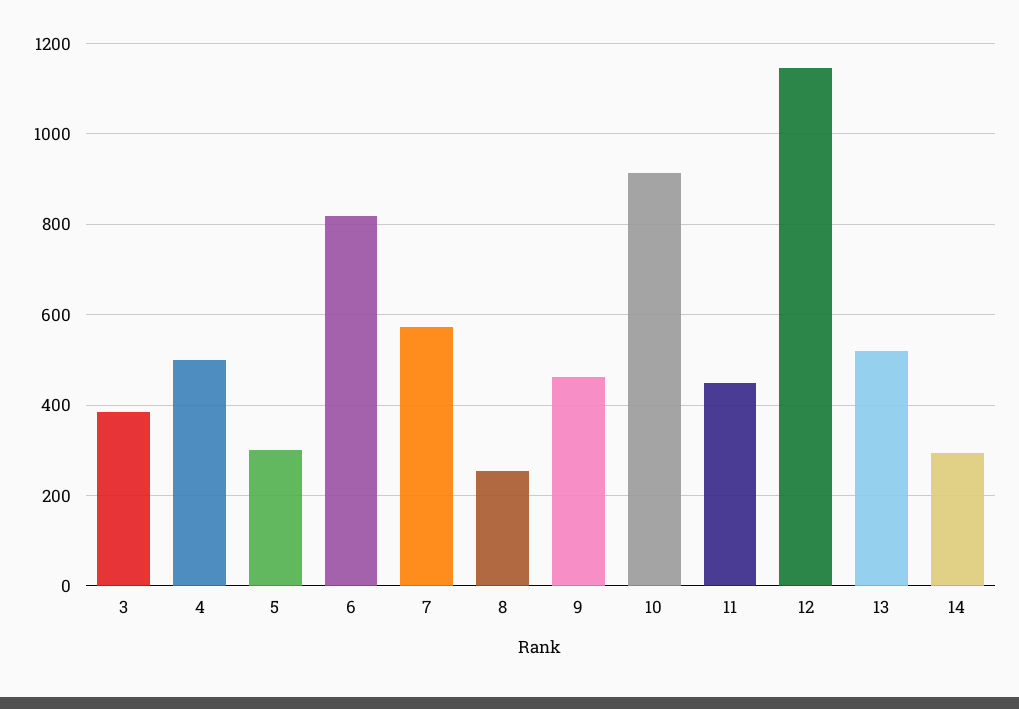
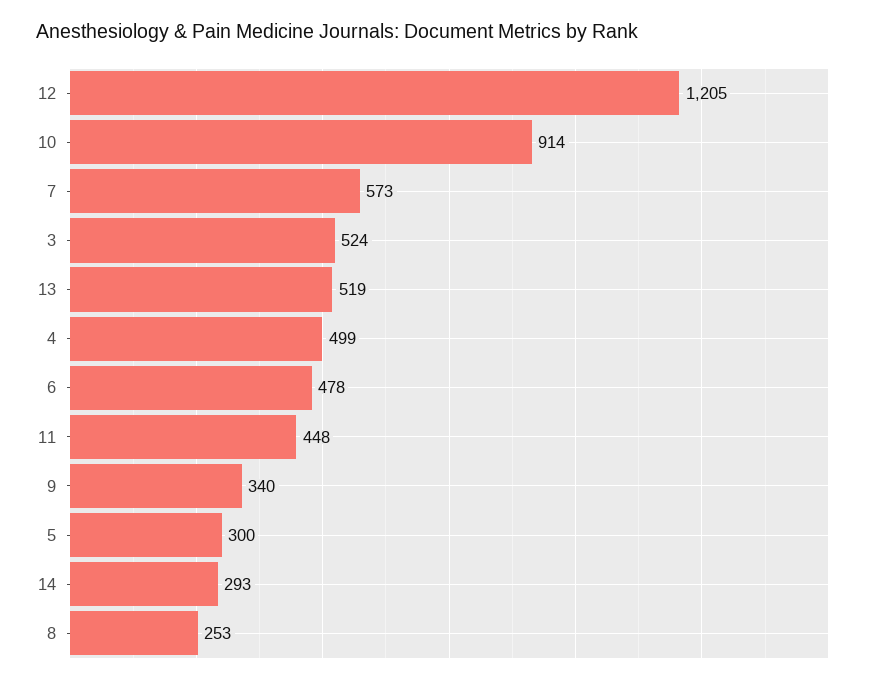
3: 380 -> 524
6: 820 -> 478
9: 460 -> 340
12: 1140 -> 1205

